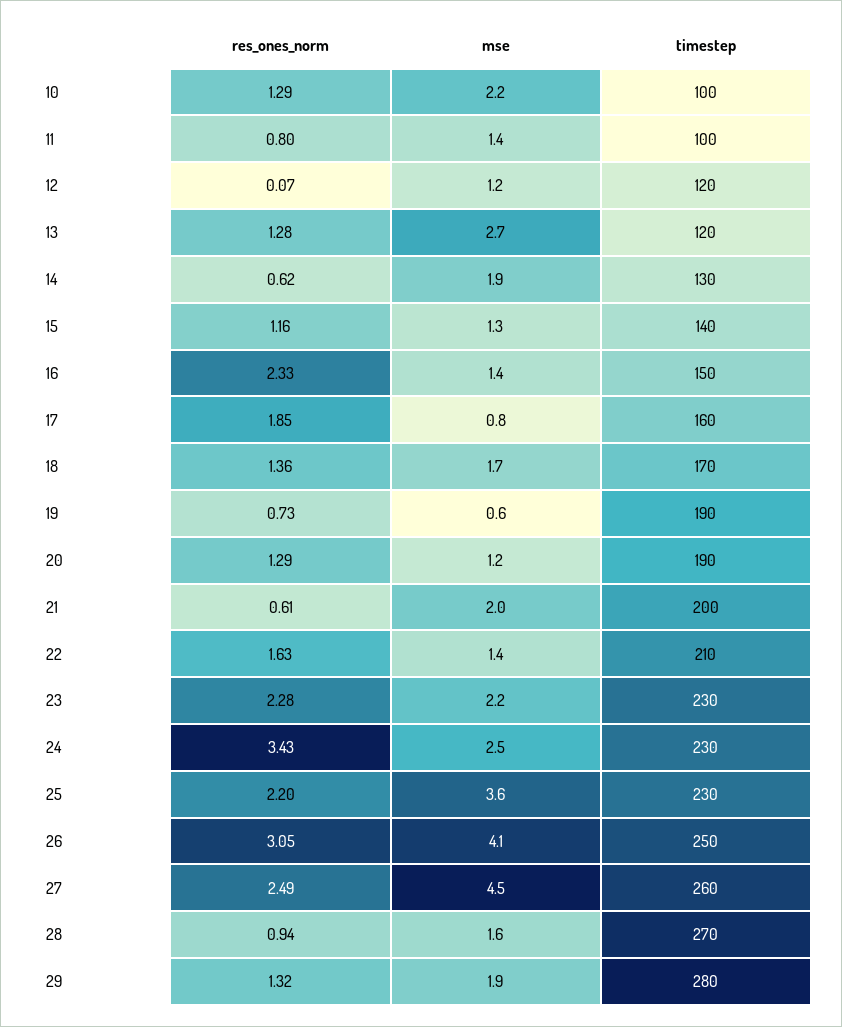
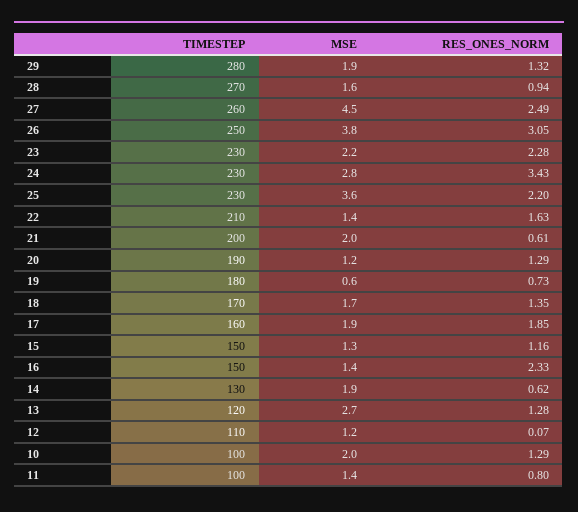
mse, 10: 2.2 -> 2
timestep, 12: 120 -> 110
timestep, 15: 140 -> 150
mse, 17: 0.8 -> 1.9
res_ones_norm, 18: 1.36 -> 1.35
timestep, 19: 190 -> 180
mse, 24: 2.5 -> 2.8
mse, 26: 4.1 -> 3.8

